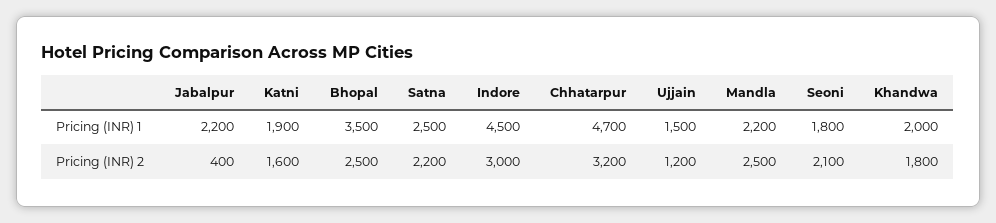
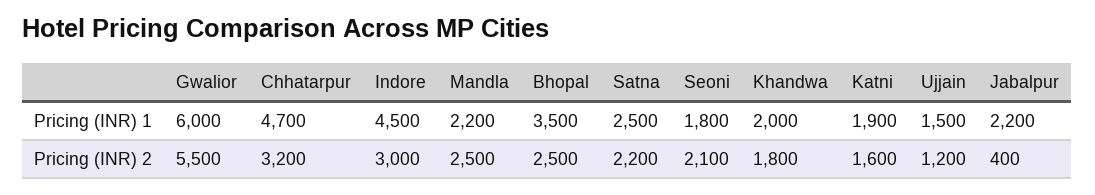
Gwalior, Pricing (INR) 1: none -> 6000
Gwalior, Pricing (INR) 2: none -> 5500

